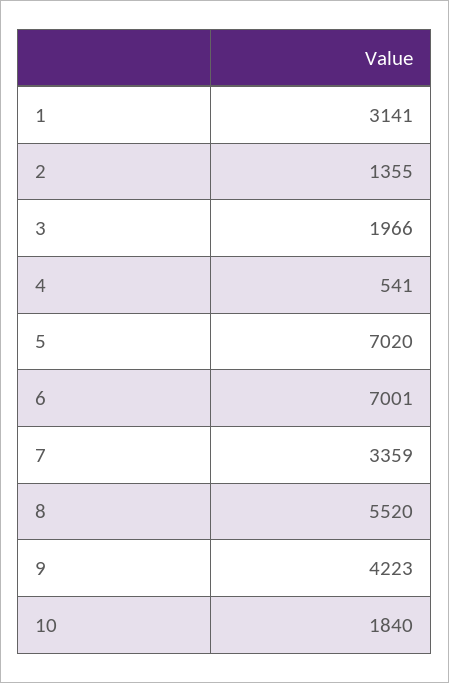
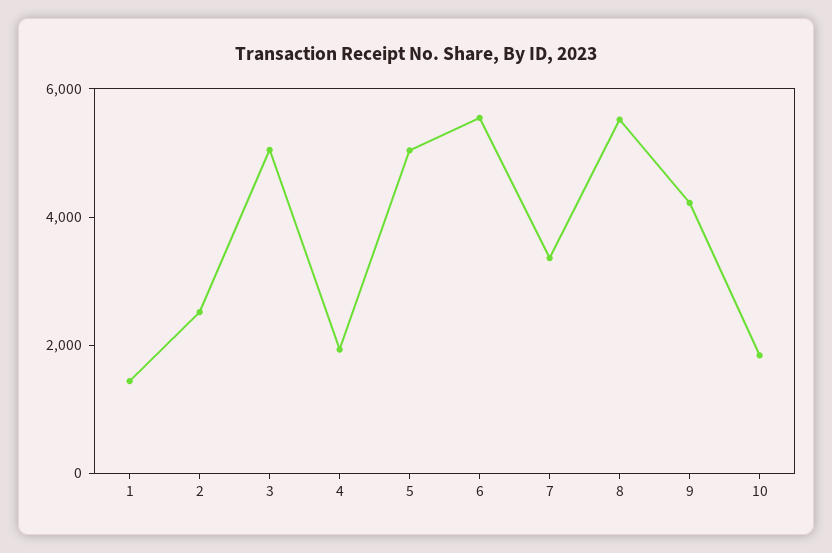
1: 3141 -> 1500
2: 1355 -> 2500
3: 1966 -> 5000
4: 541 -> 2000
5: 7020 -> 5000
6: 7001 -> 5500

